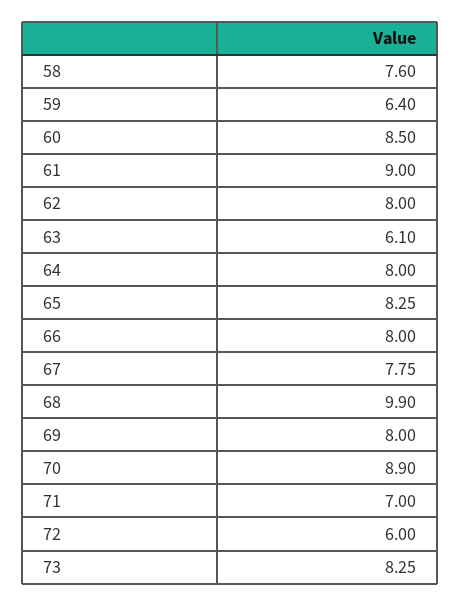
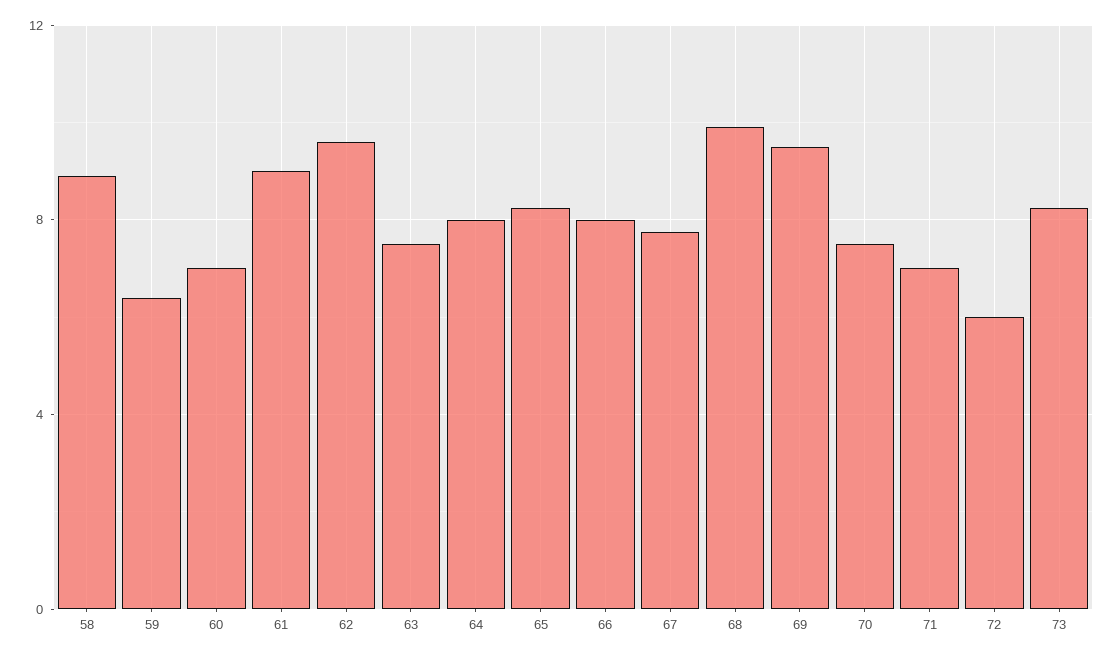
58: 7.6 -> 9
60: 8.5 -> 7
62: 8 -> 9.5
63: 6.1 -> 7.5
69: 8 -> 9.5
70: 8.9 -> 7.5

